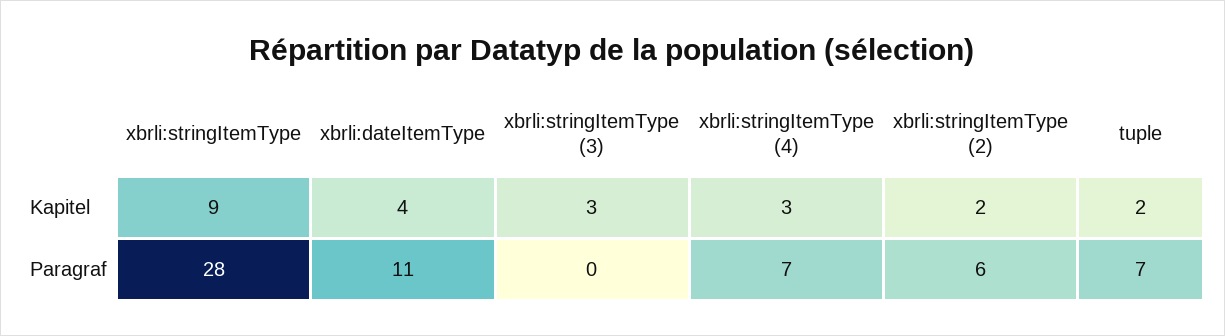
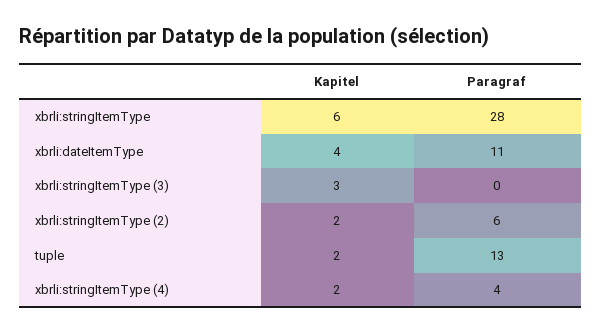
xbrli:stringItemType, Kapitel: 9 -> 6
xbrli:stringItemType (4), Kapitel: 3 -> 2
xbrli:stringItemType (4), Paragraf: 7 -> 4
tuple, Paragraf: 7 -> 13

